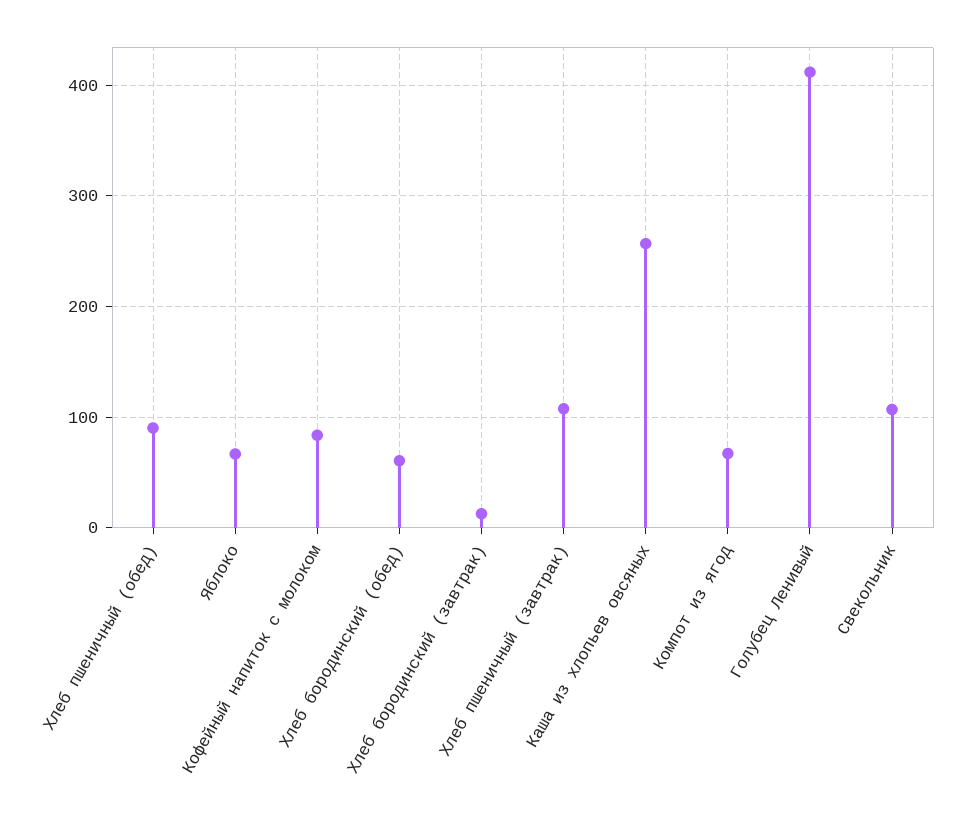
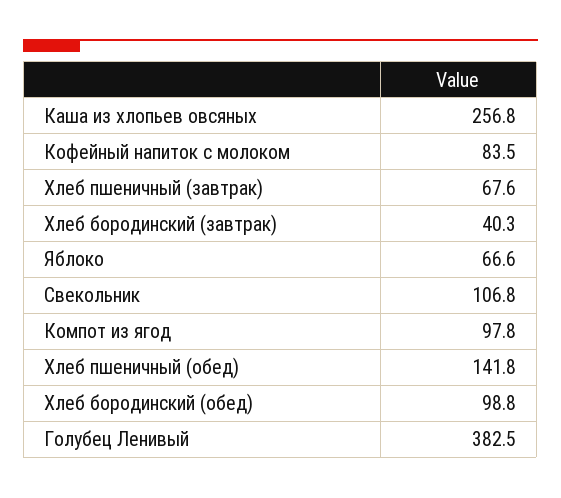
Хлеб пшеничный (обед): 90 -> 141.8
Хлеб бородинский (обед): 60 -> 98.8
Хлеб бородинский (завтрак): 10 -> 40.3
Хлеб пшеничный (завтрак): 110 -> 67.6
Компот из ягод: 70 -> 97.8
Голубец Ленивый: 410 -> 382.5

